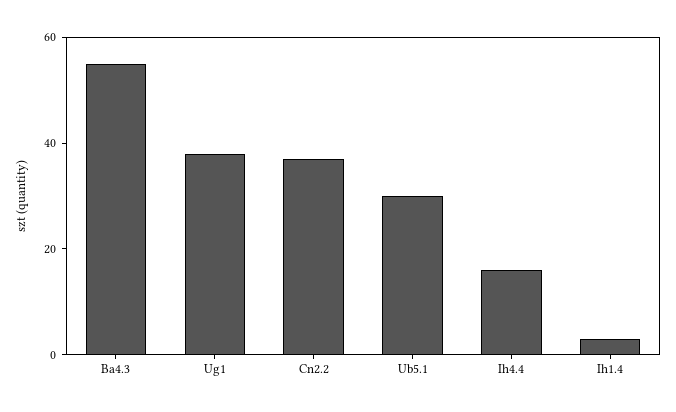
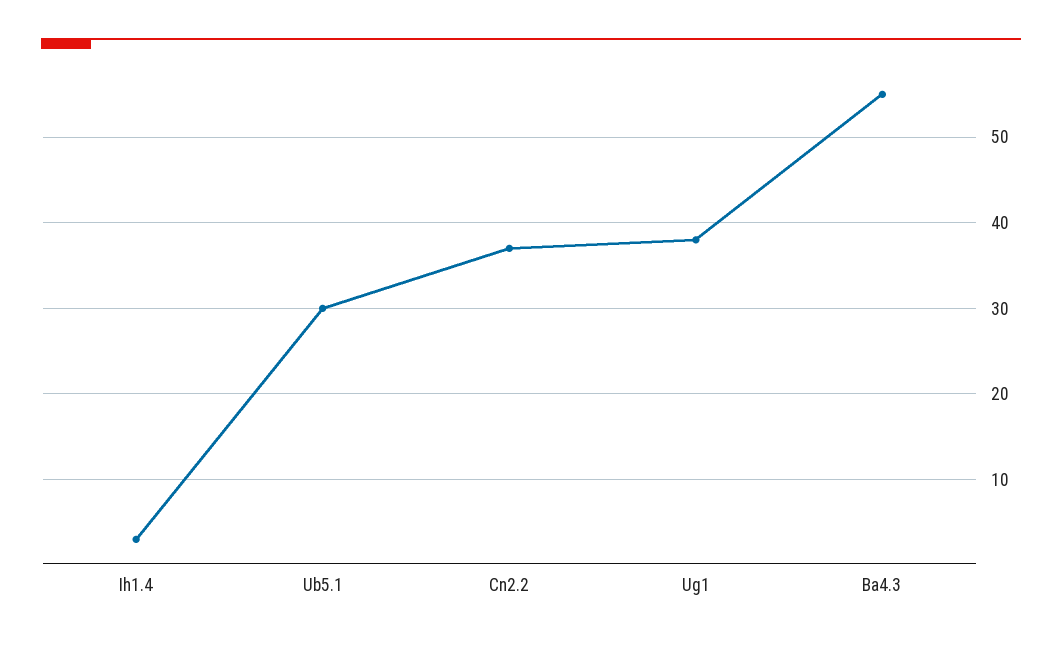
Ih4.4: 15 -> none

